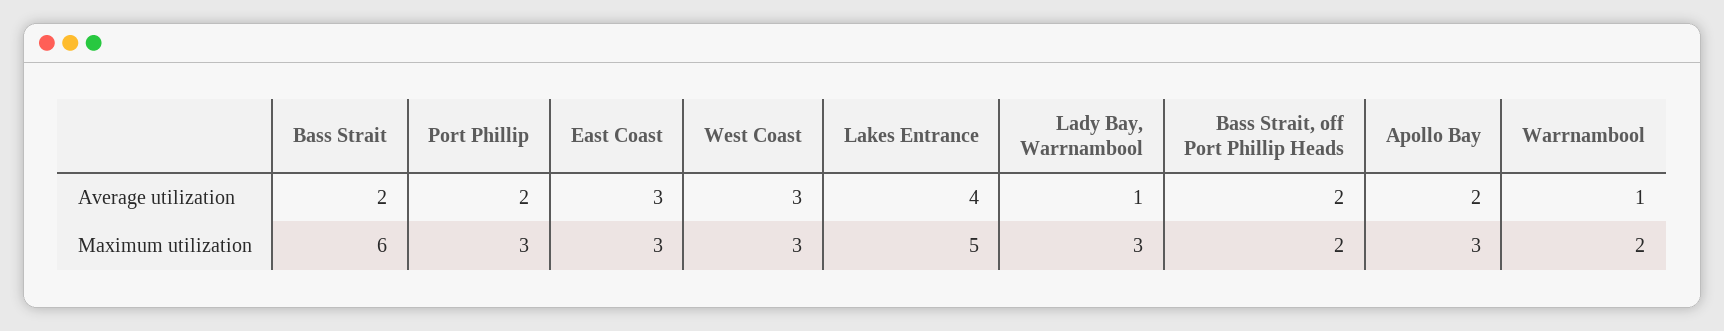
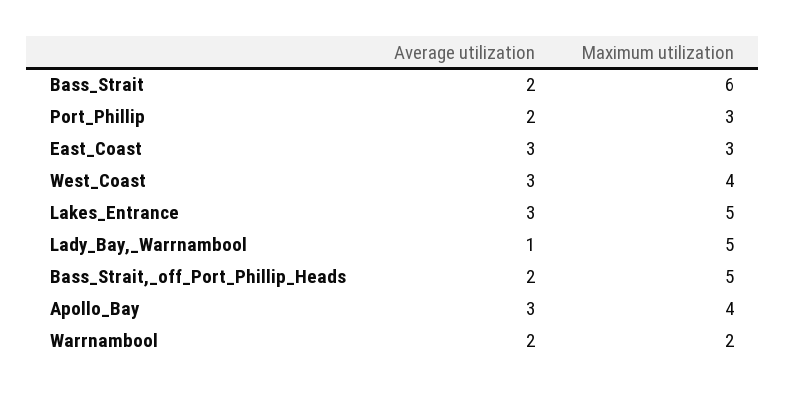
Lakes Entrance, Average utilization: 4 -> 3
Apollo Bay, Average utilization: 2 -> 3
Warrnambool, Average utilization: 1 -> 2
West Coast, Maximum utilization: 3 -> 4
Lady Bay, Warrnambool, Maximum utilization: 3 -> 5
Bass Strait, off Port Phillip Heads, Maximum utilization: 2 -> 5
Apollo Bay, Maximum utilization: 3 -> 4

